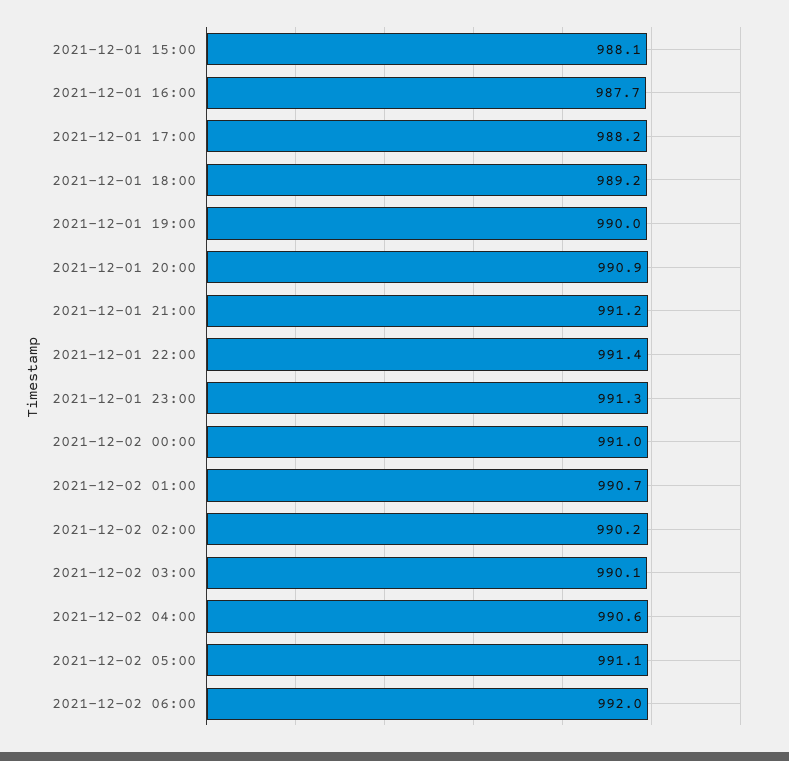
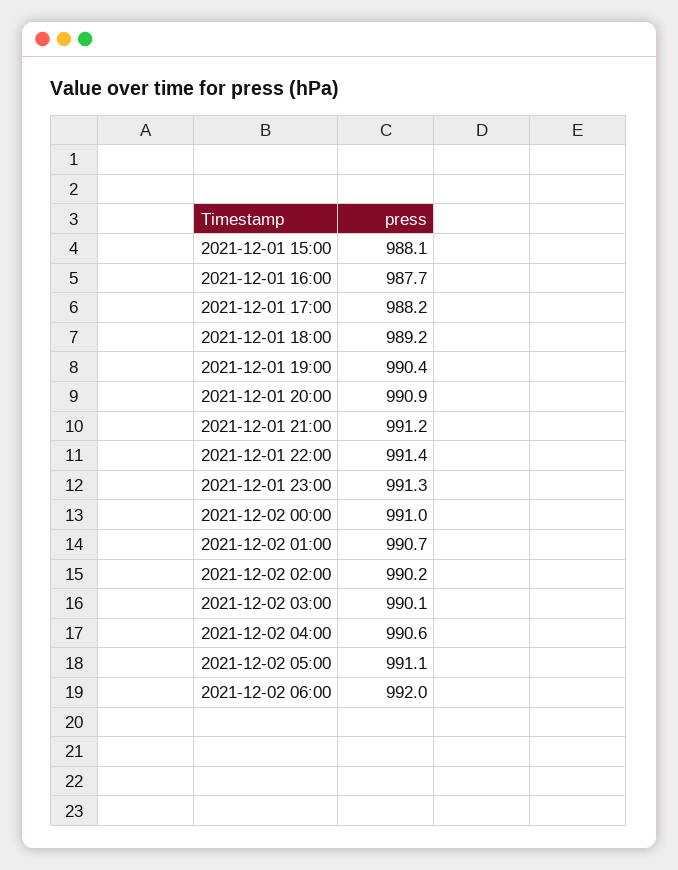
2021-12-01 19:00: 990 -> 990.4

